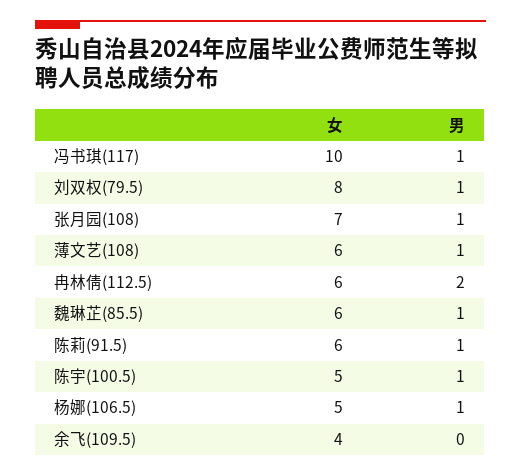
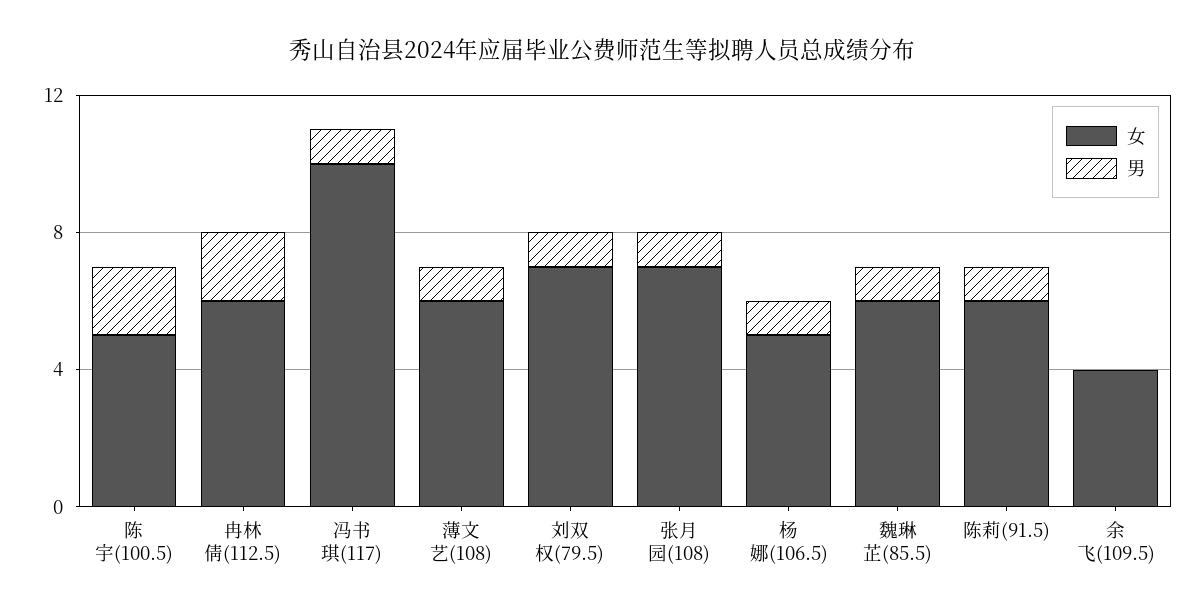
女, 刘双权(79.5): 8 -> 7
男, 陈宇(100.5): 1 -> 2

